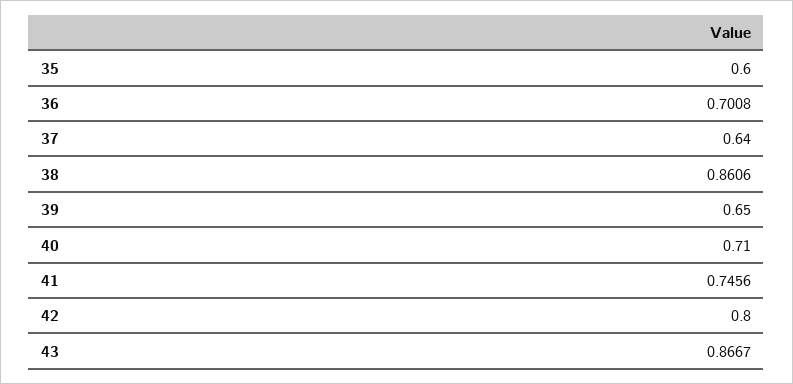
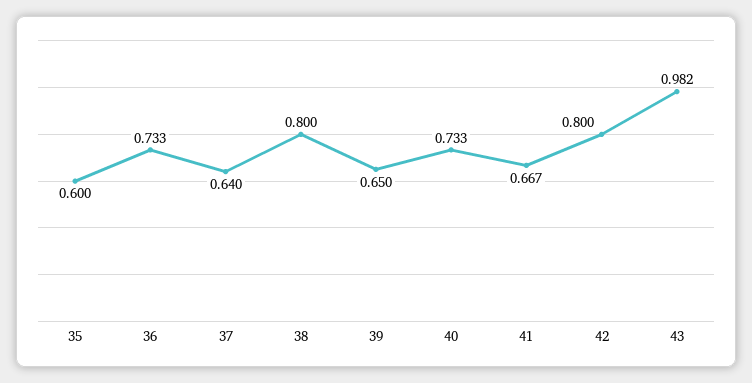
36: 0.7008 -> 0.733
38: 0.8606 -> 0.8
40: 0.71 -> 0.733
41: 0.7456 -> 0.667
43: 0.8667 -> 0.982

